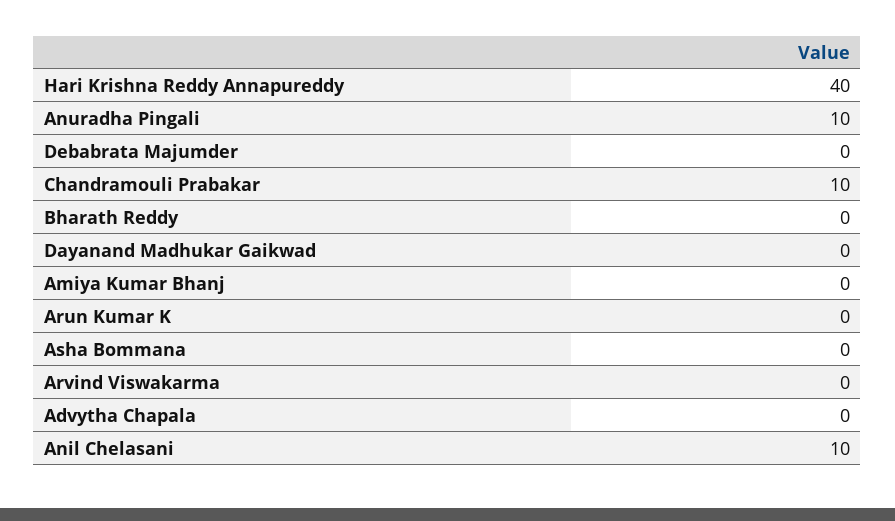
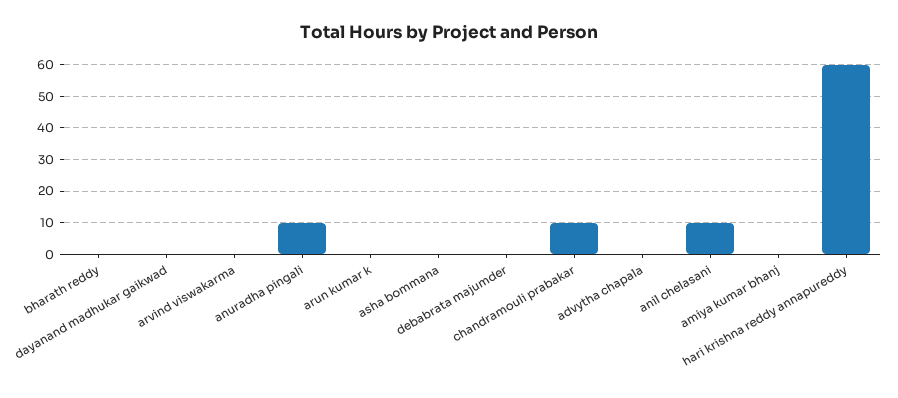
Hari Krishna Reddy Annapureddy: 40 -> 60

